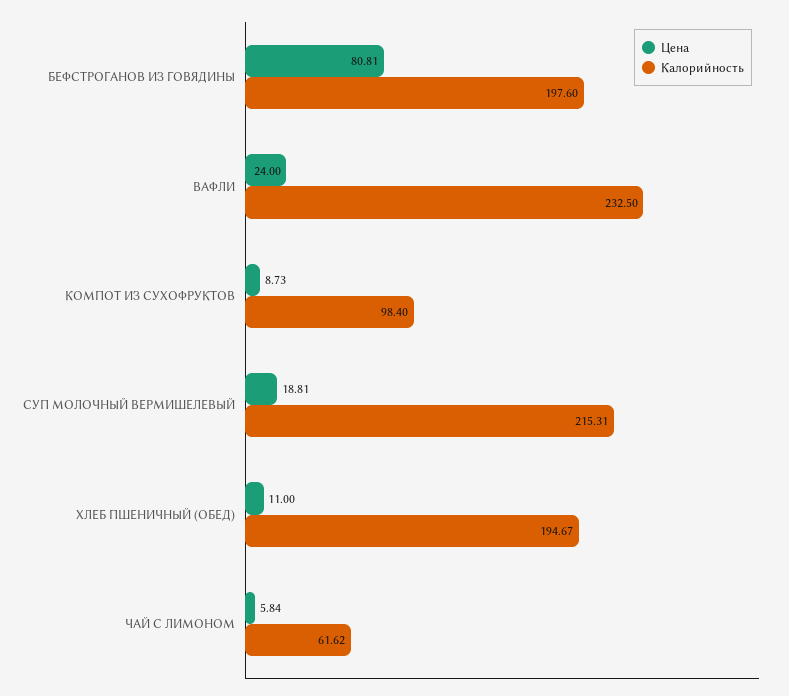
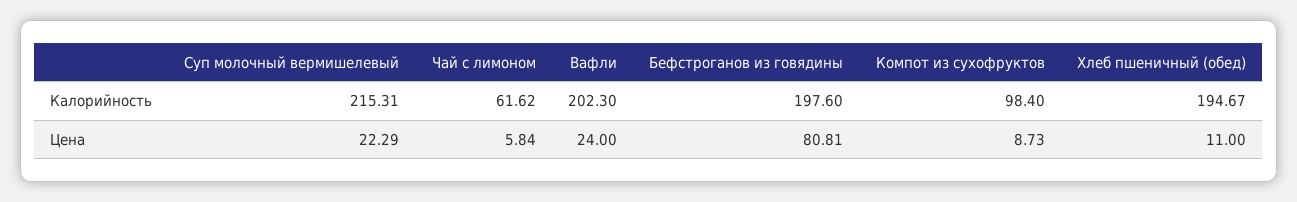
Калорийность, ВАФЛИ: 232.5 -> 202.3
Цена, СУП МОЛОЧНЫЙ ВЕРМИШЕЛЕВЫЙ: 18.81 -> 22.29

